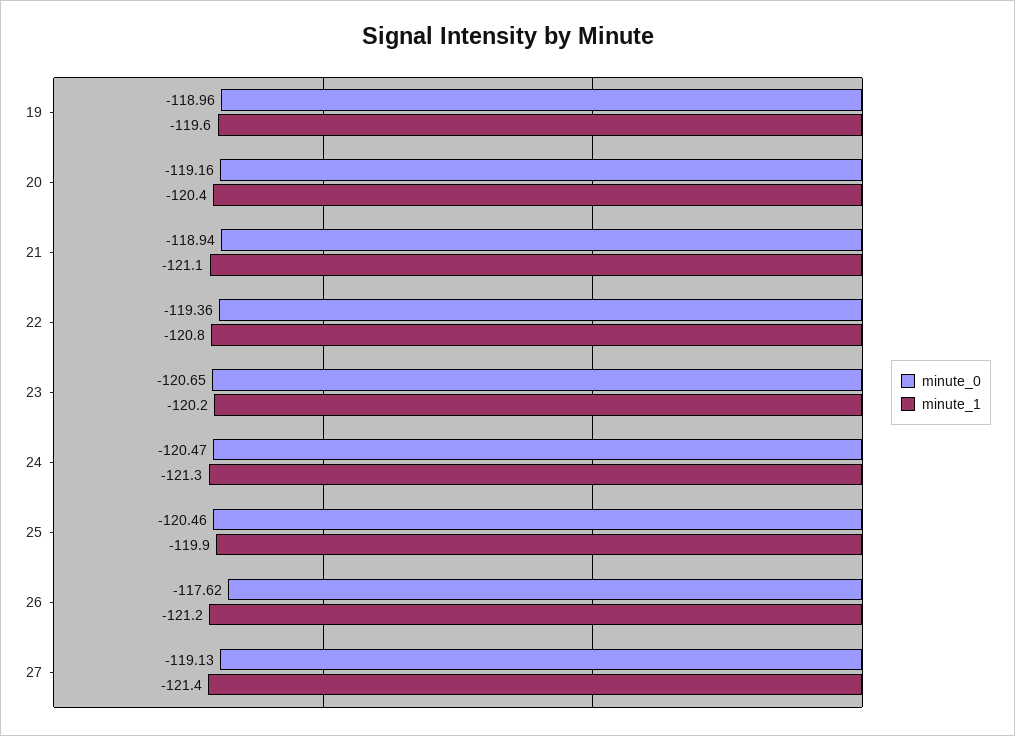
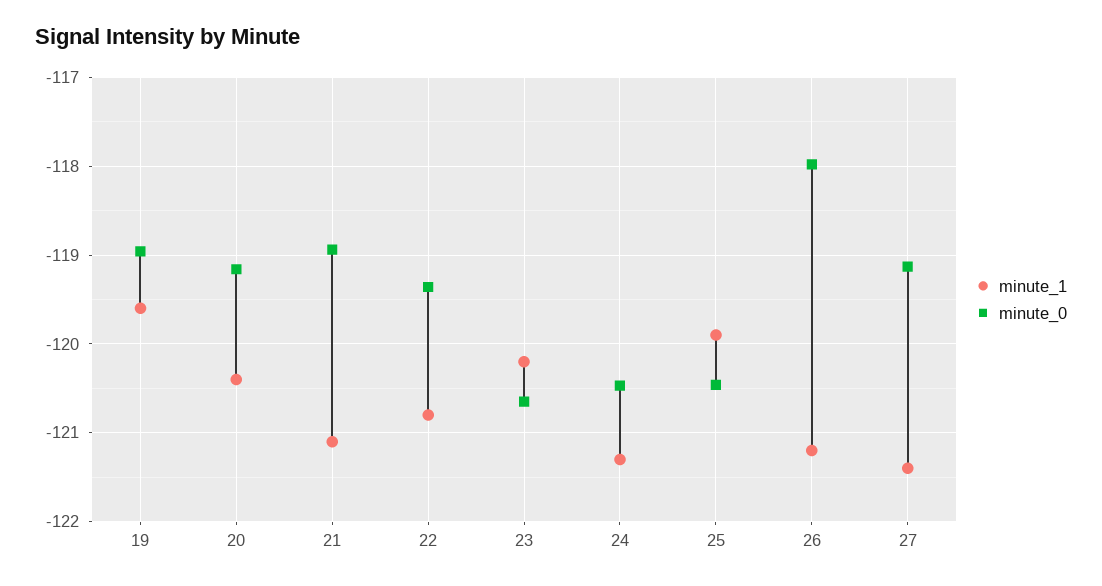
minute_0, 26: -117.62 -> -118

